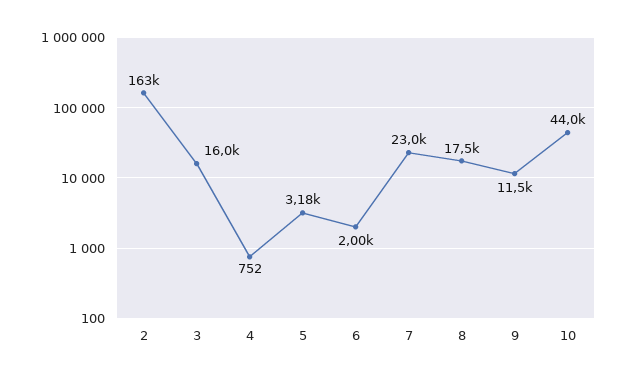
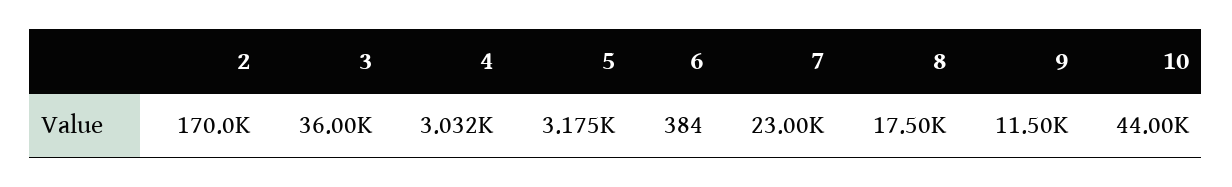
2: 163000 -> 170000
3: 16000 -> 36000
4: 752 -> 3032
6: 2000 -> 384

